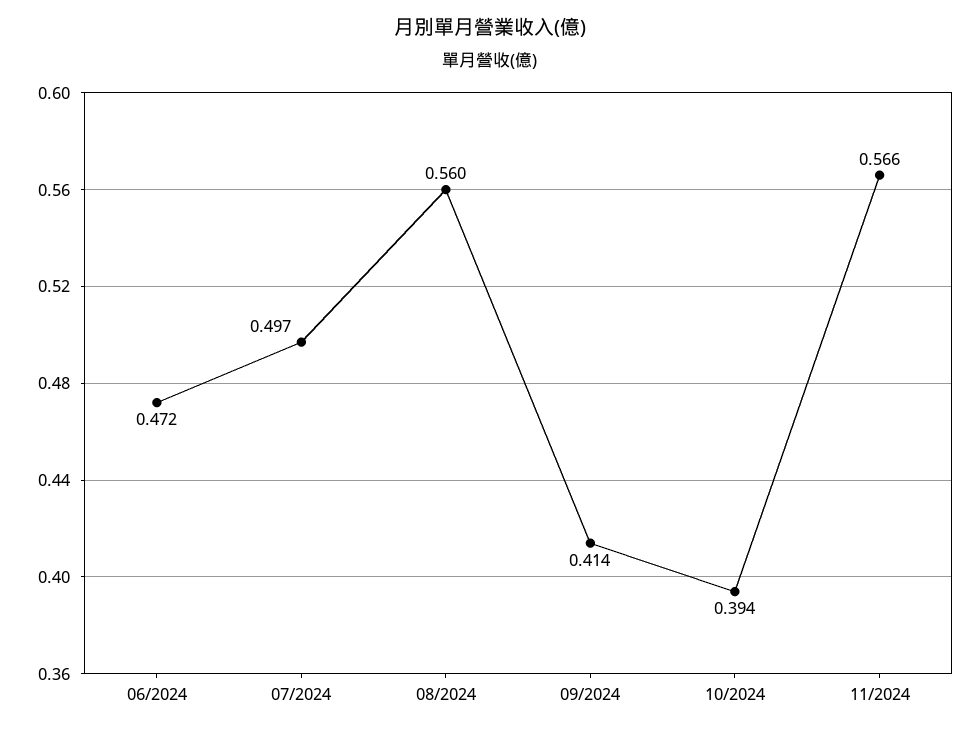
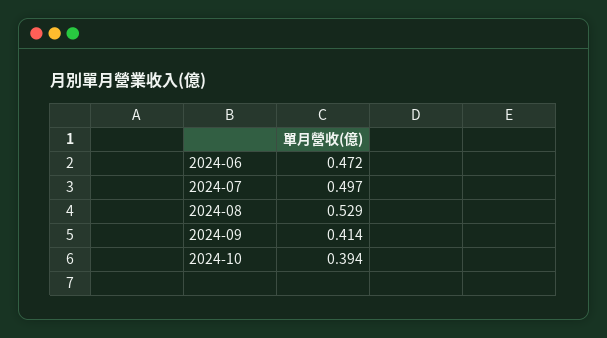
08/2024: 0.56 -> 0.529
11/2024: 0.566 -> none

